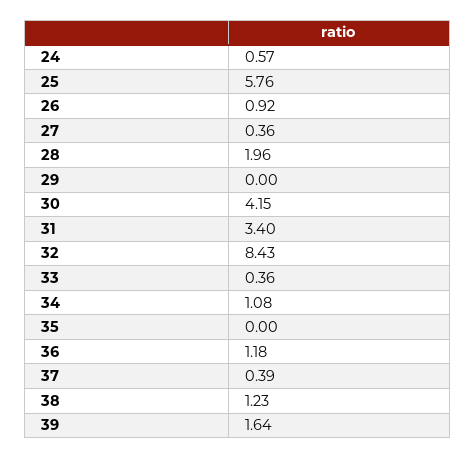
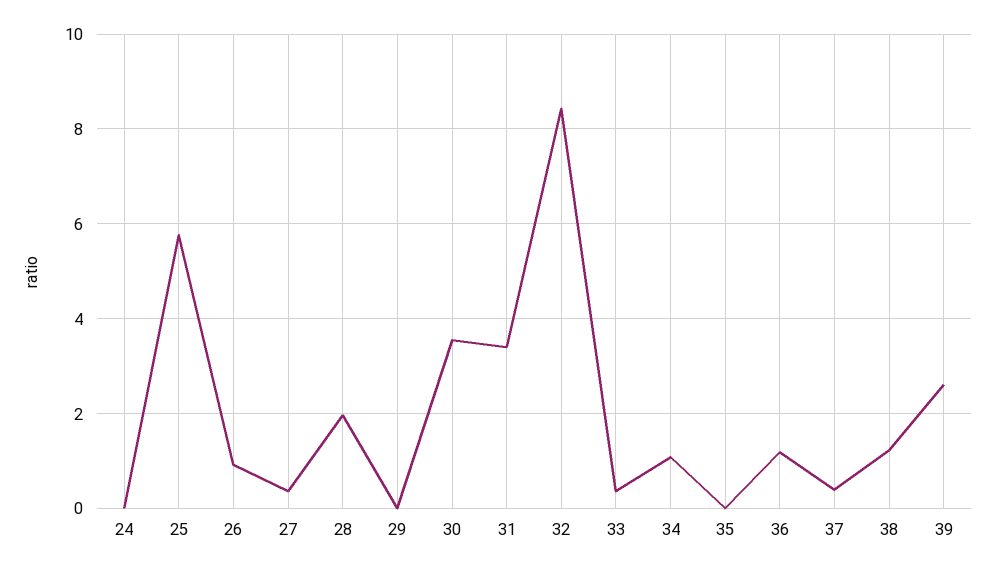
24: 0.57 -> 0
30: 4.15 -> 3.6
39: 1.64 -> 2.6

